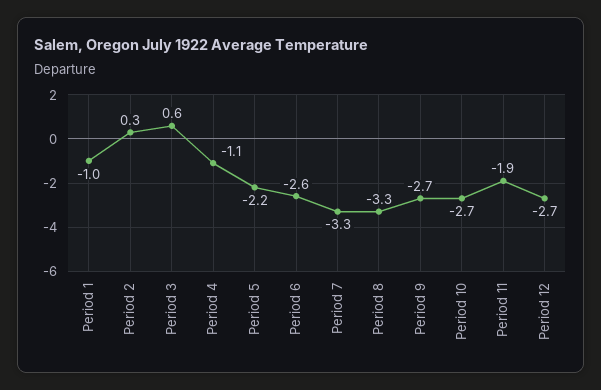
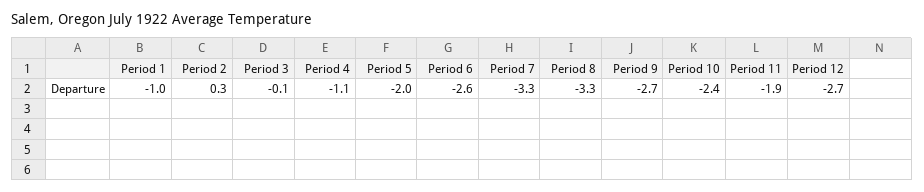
Period 3: 0.6 -> -0.1
Period 5: -2.2 -> -2
Period 10: -2.7 -> -2.4

